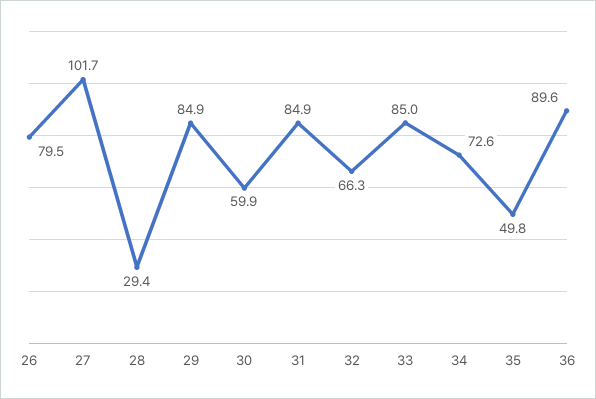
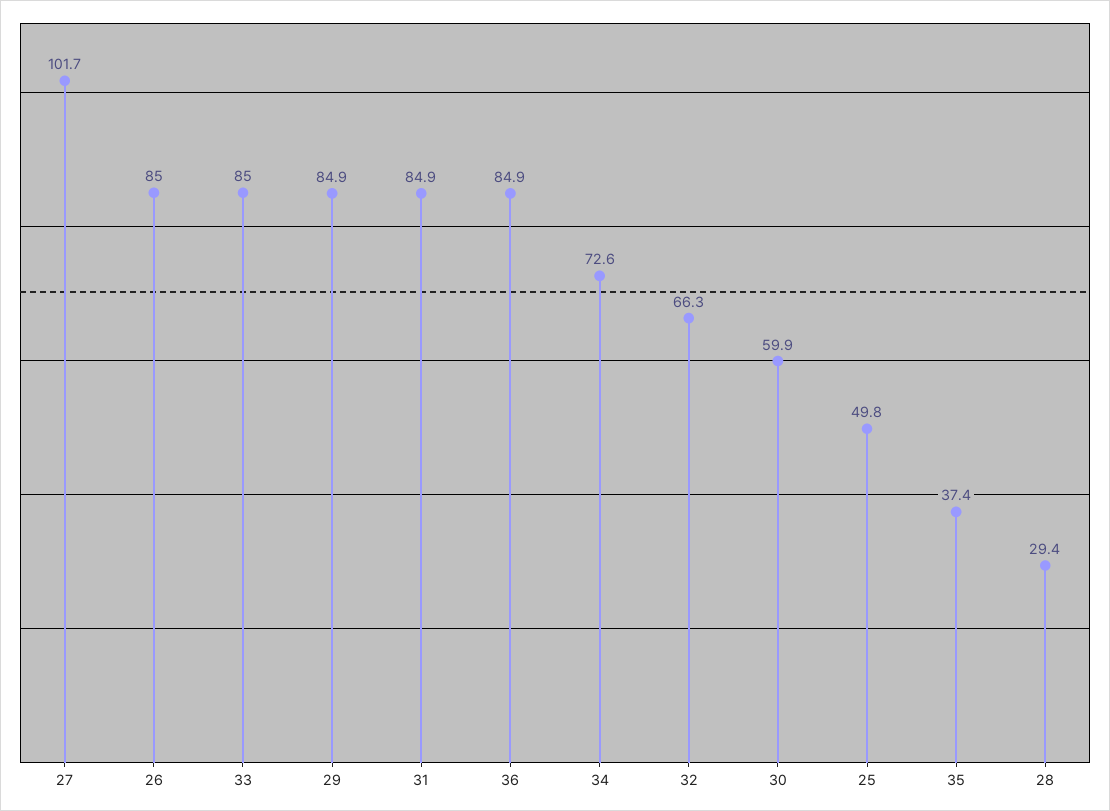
26: 79.5 -> 85
35: 49.8 -> 37.4
36: 89.6 -> 84.9
25: none -> 49.8

